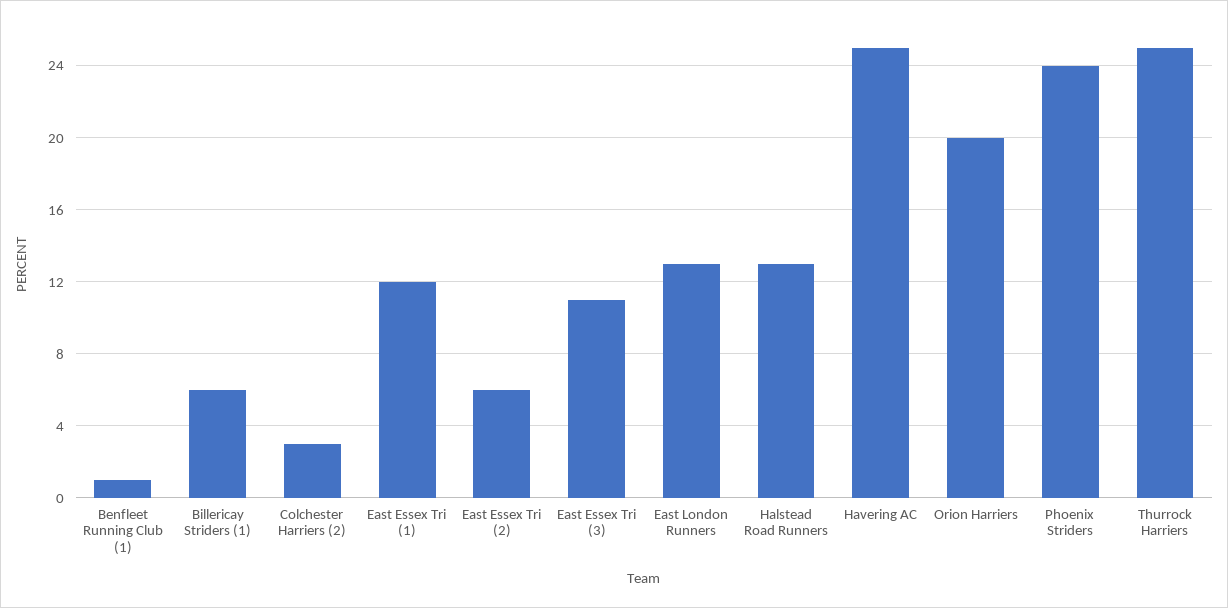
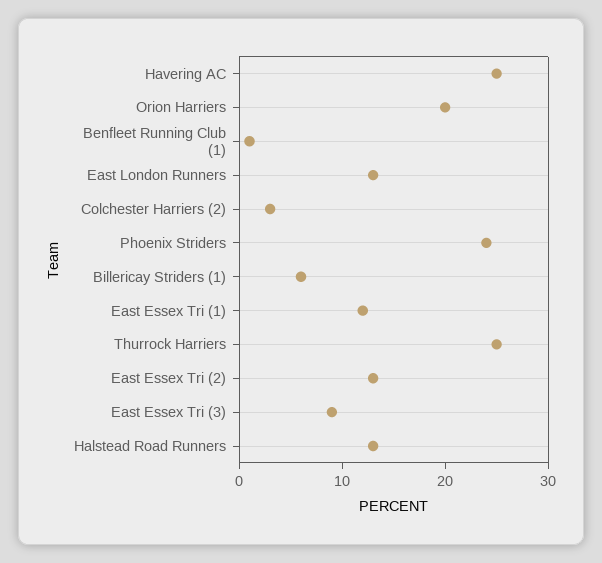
East Essex Tri (2): 6 -> 13
East Essex Tri (3): 11 -> 9

